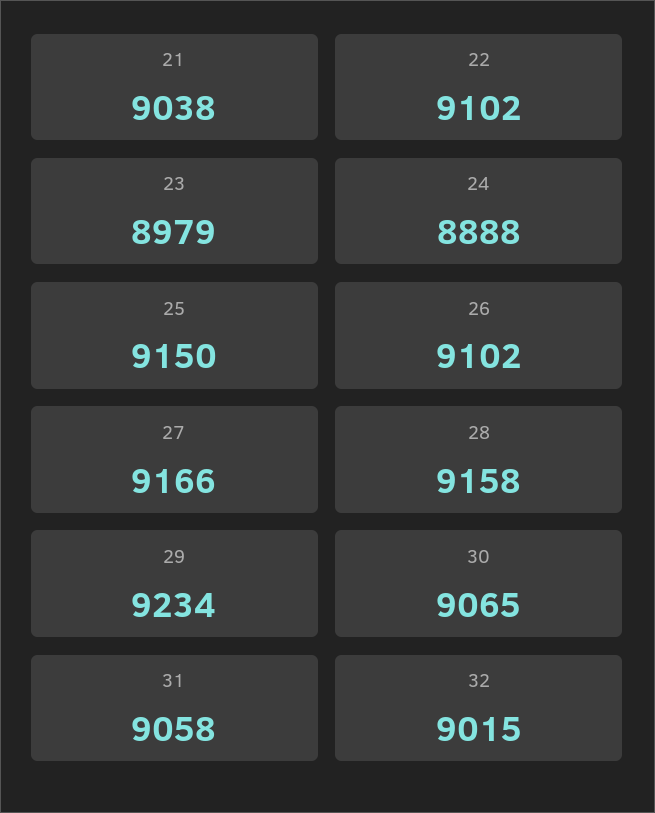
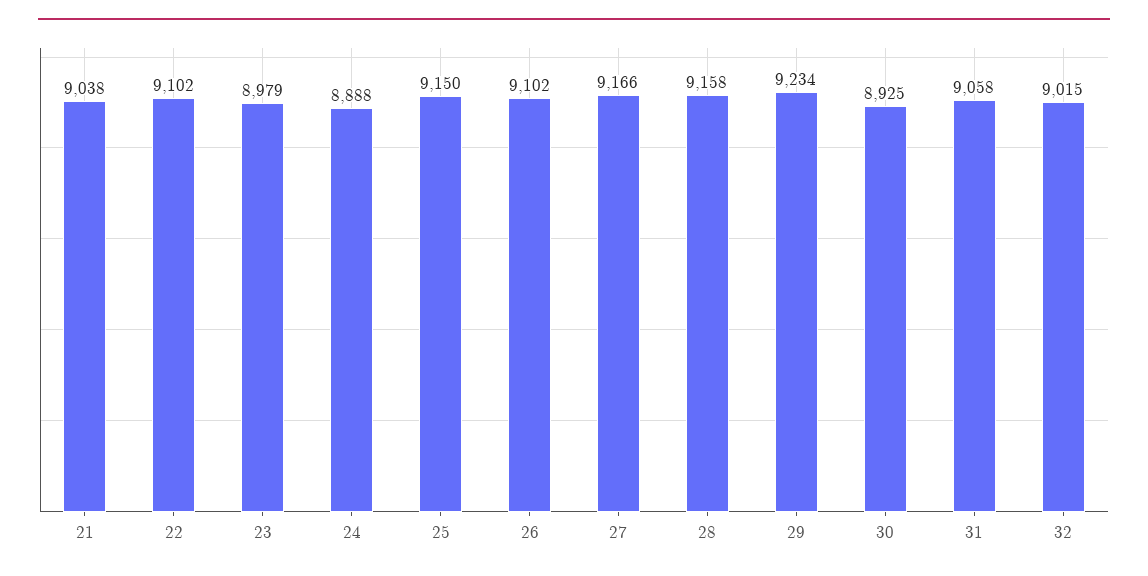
30: 9065 -> 8925

